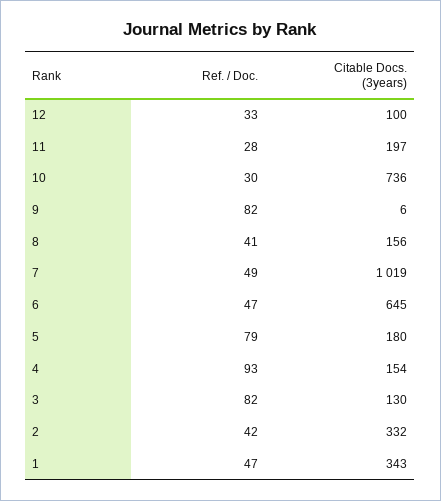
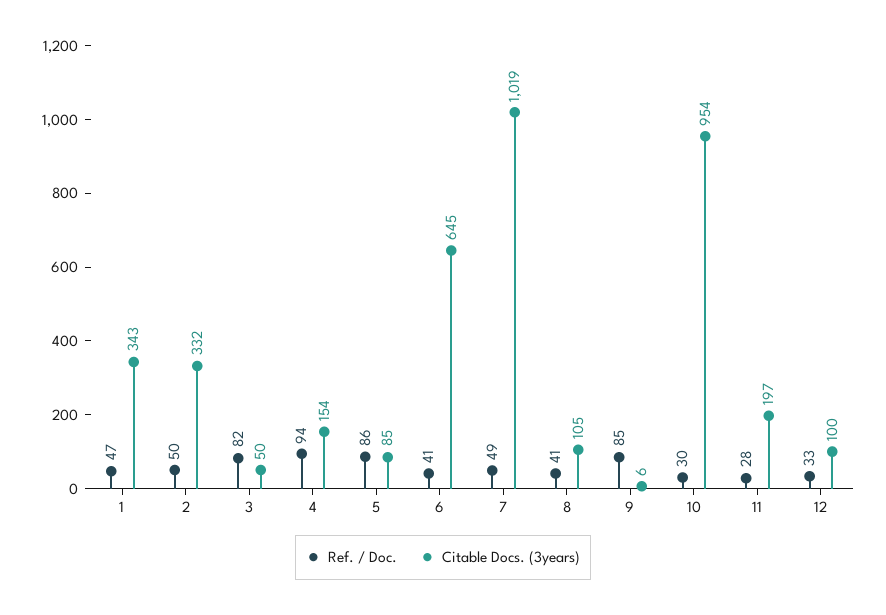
Citable Docs. (3years), 10: 736 -> 954
Ref. / Doc., 9: 82 -> 85
Citable Docs. (3years), 8: 156 -> 105
Ref. / Doc., 6: 47 -> 41
Ref. / Doc., 5: 79 -> 86
Citable Docs. (3years), 5: 180 -> 85
Ref. / Doc., 4: 93 -> 94
Citable Docs. (3years), 3: 130 -> 50
Ref. / Doc., 2: 42 -> 50

